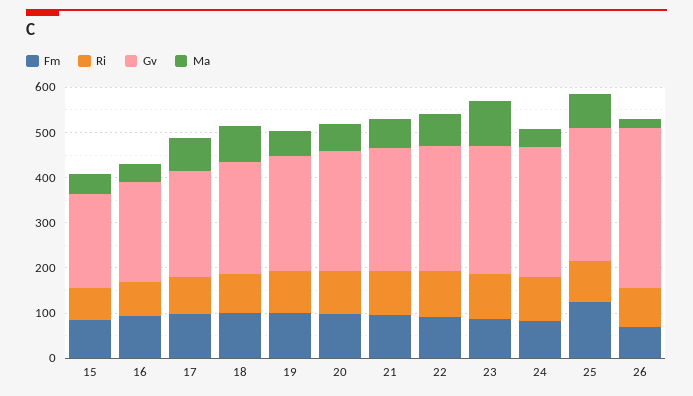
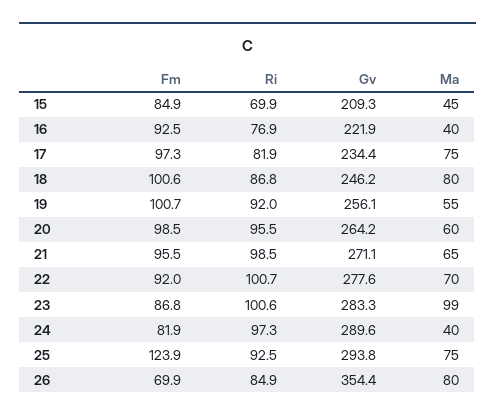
Ma, 26: 20 -> 80

